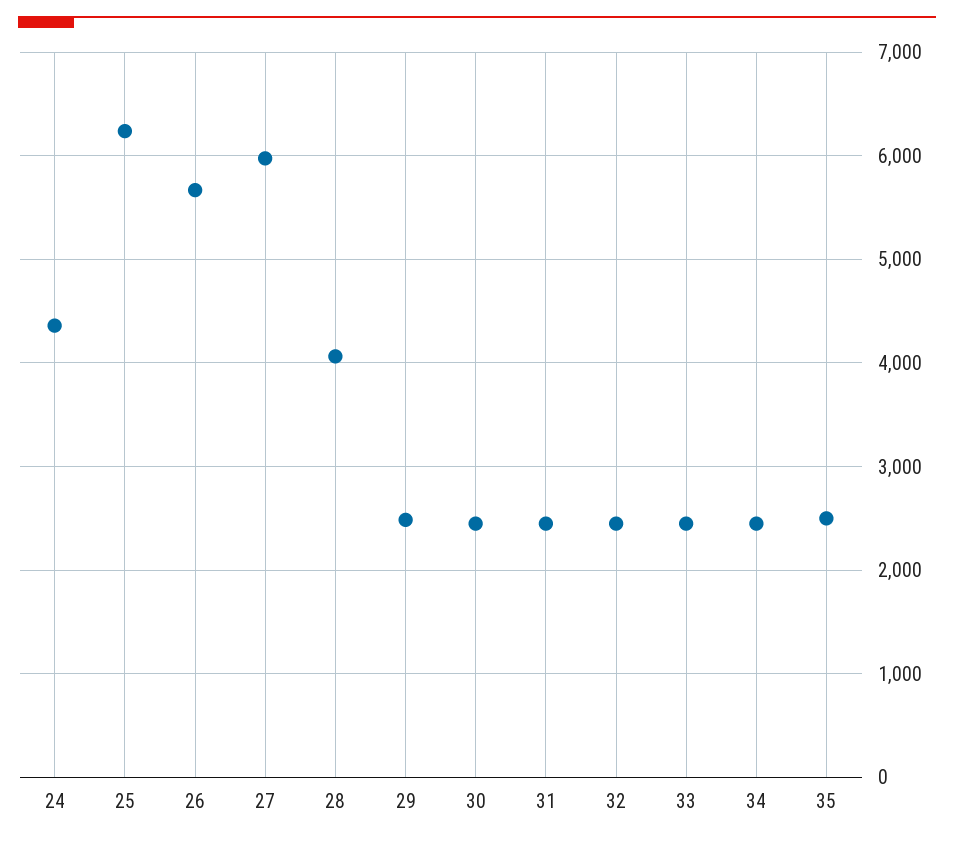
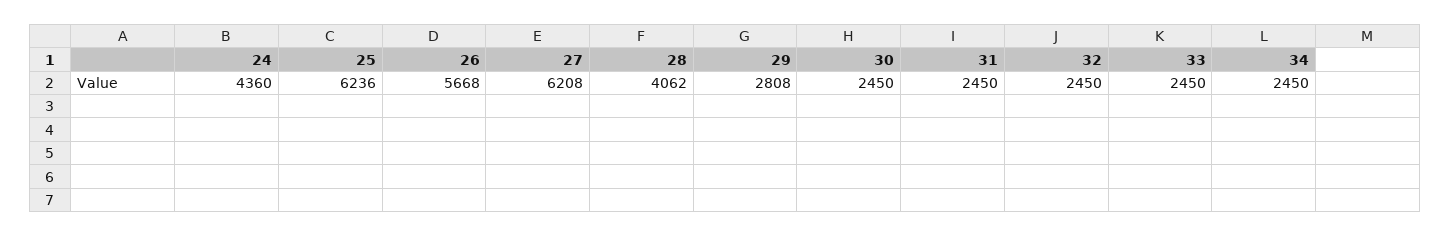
27: 6000 -> 6208
29: 2500 -> 2808
35: 2500 -> none

